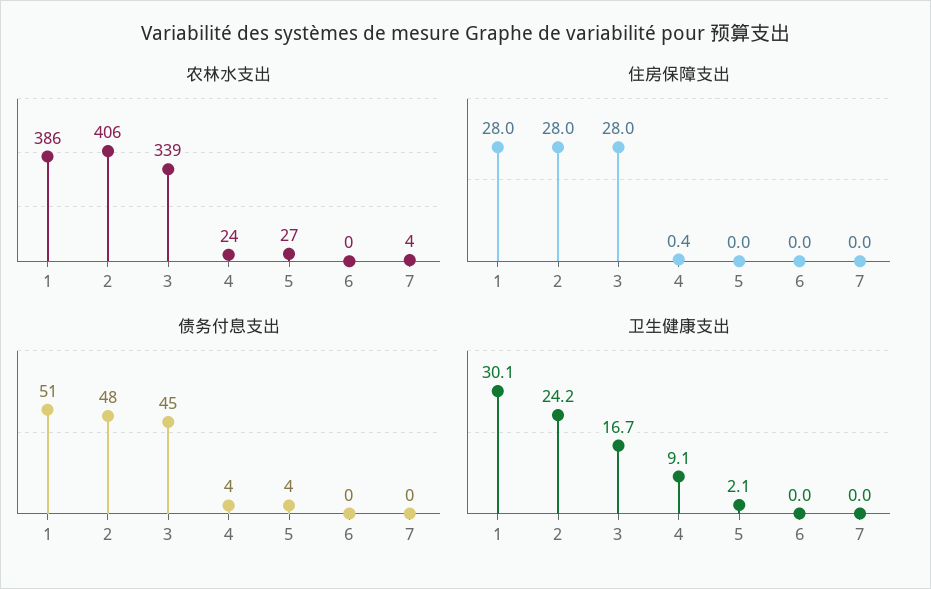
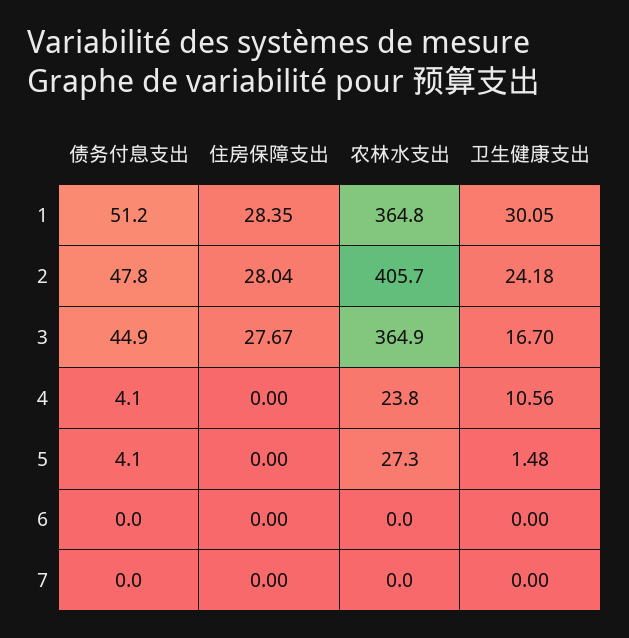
农林水支出, 1: 386 -> 364.8
农林水支出, 3: 339 -> 364.9
农林水支出, 7: 4 -> 0
住房保障支出, 1: 28 -> 28.35
住房保障支出, 3: 28 -> 27.67
住房保障支出, 4: 0.4 -> 0
卫生健康支出, 4: 9.1 -> 10.56
卫生健康支出, 5: 2.1 -> 1.48

